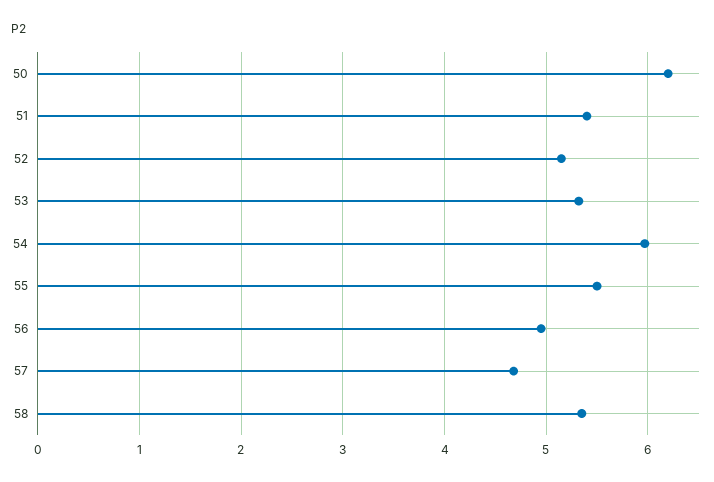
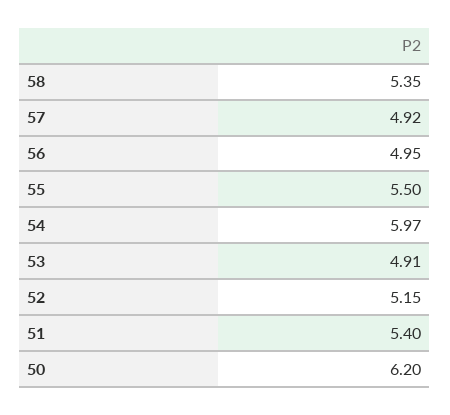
53: 5.3 -> 4.91
57: 4.7 -> 4.92

